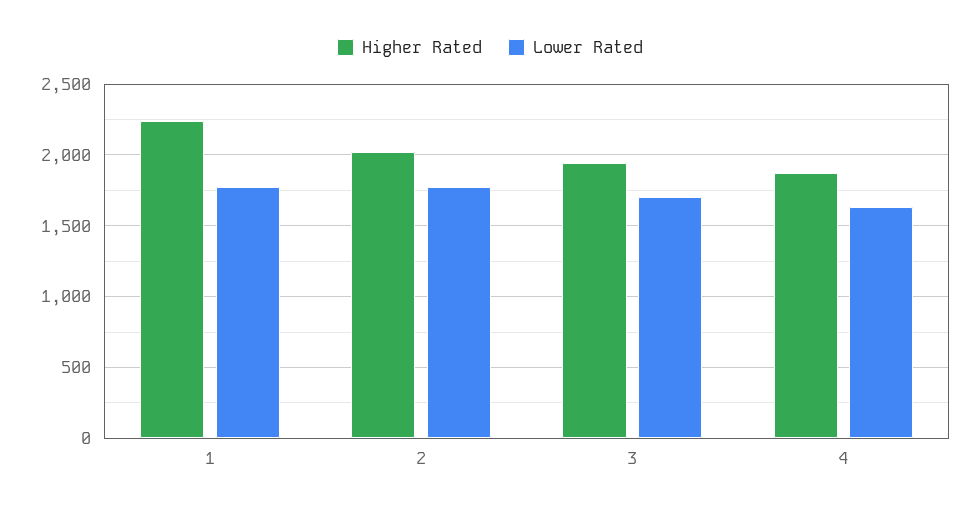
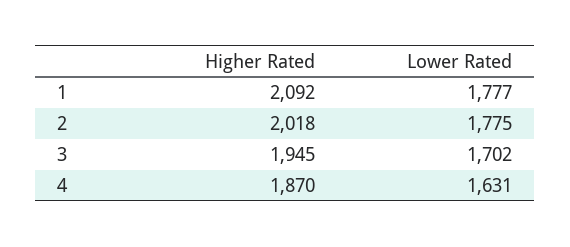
Higher Rated, 1: 2250 -> 2092

